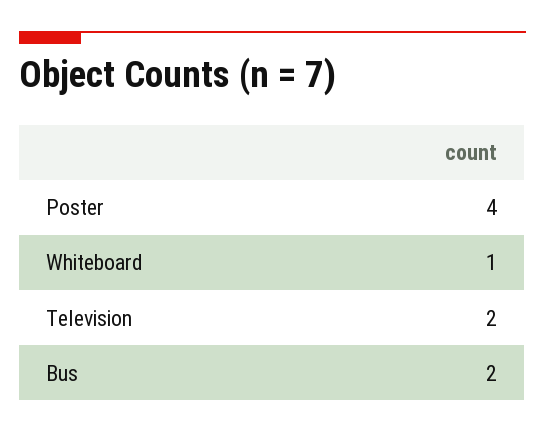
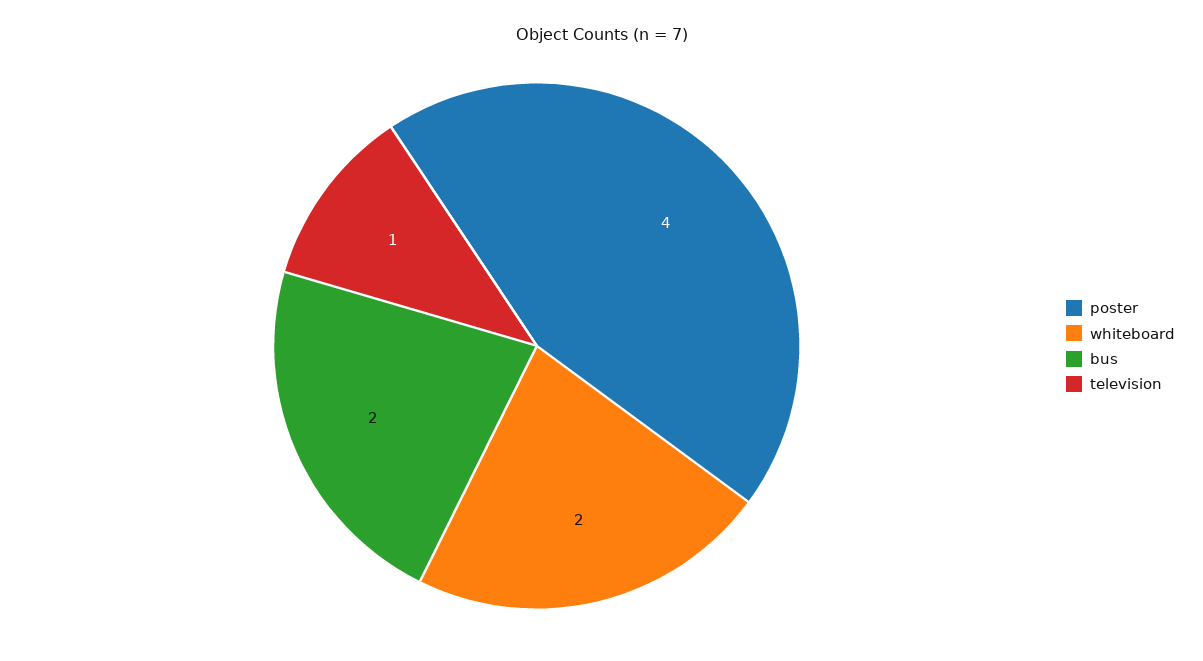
Whiteboard: 1 -> 2
Television: 2 -> 1

